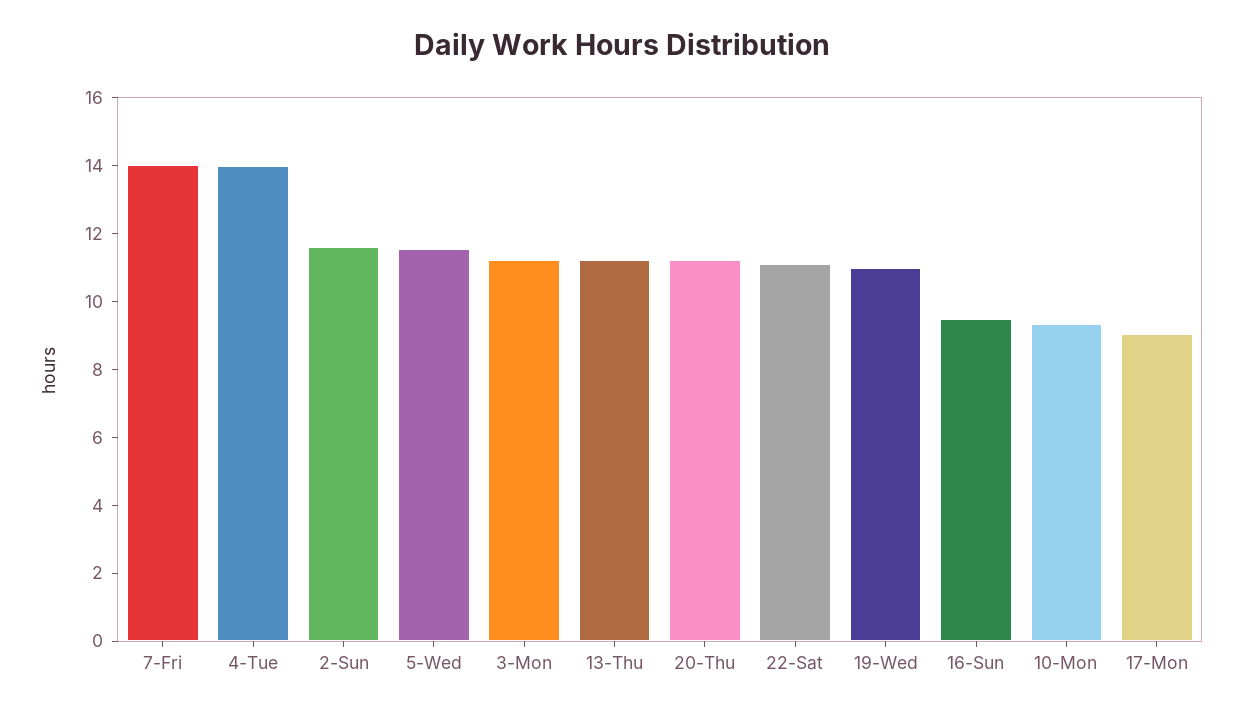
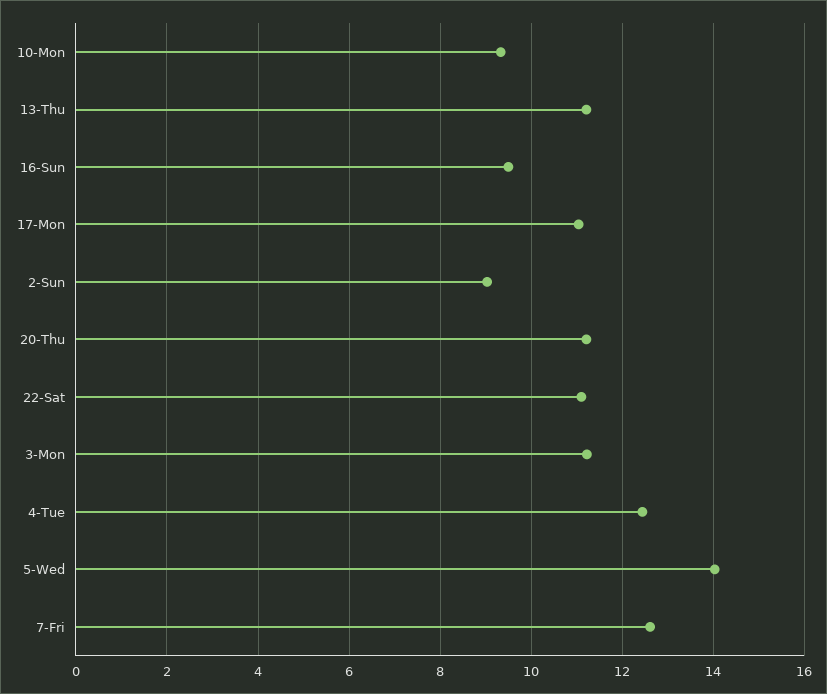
7-Fri: 14 -> 12.6
4-Tue: 14 -> 12.4
2-Sun: 11.5 -> 9
5-Wed: 11.5 -> 14
19-Wed: 11 -> none
17-Mon: 9 -> 11

